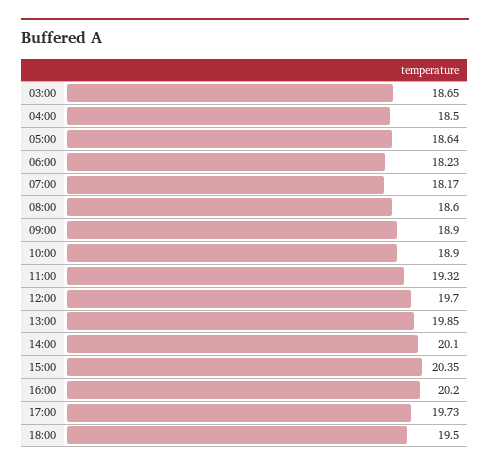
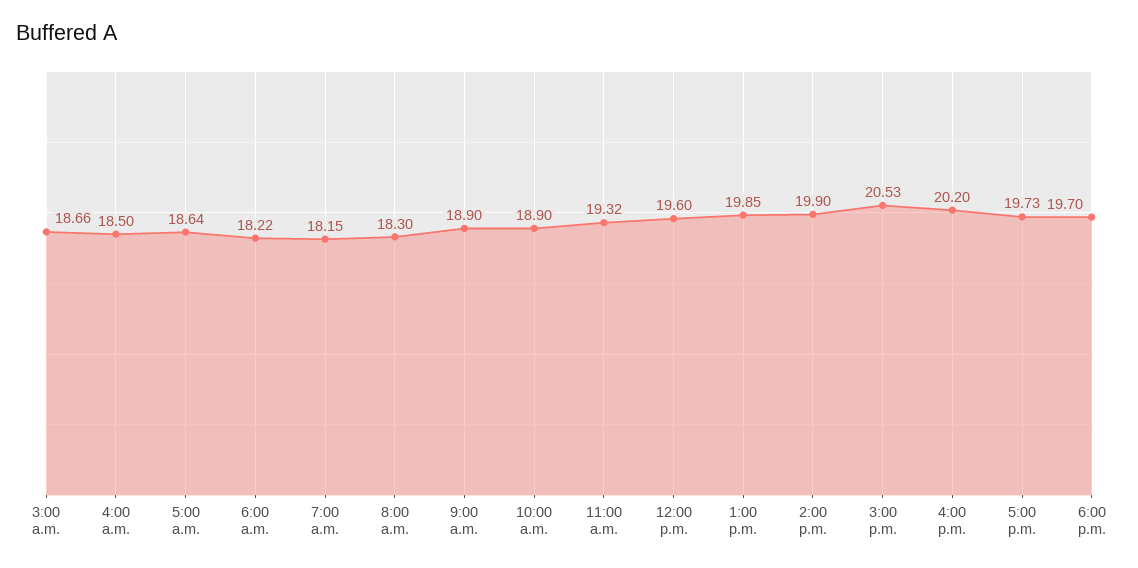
03:00: 18.65 -> 18.66
06:00: 18.23 -> 18.22
07:00: 18.17 -> 18.15
08:00: 18.6 -> 18.3
12:00: 19.7 -> 19.6
14:00: 20.1 -> 19.9
15:00: 20.35 -> 20.53
18:00: 19.5 -> 19.7

